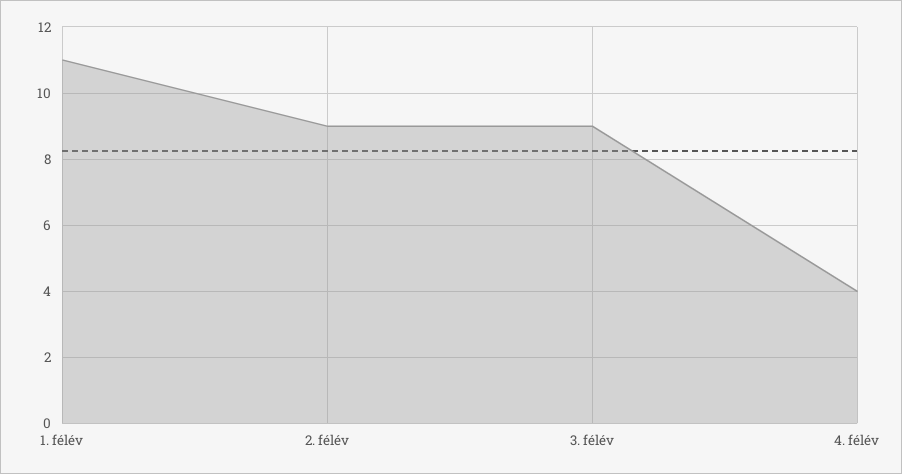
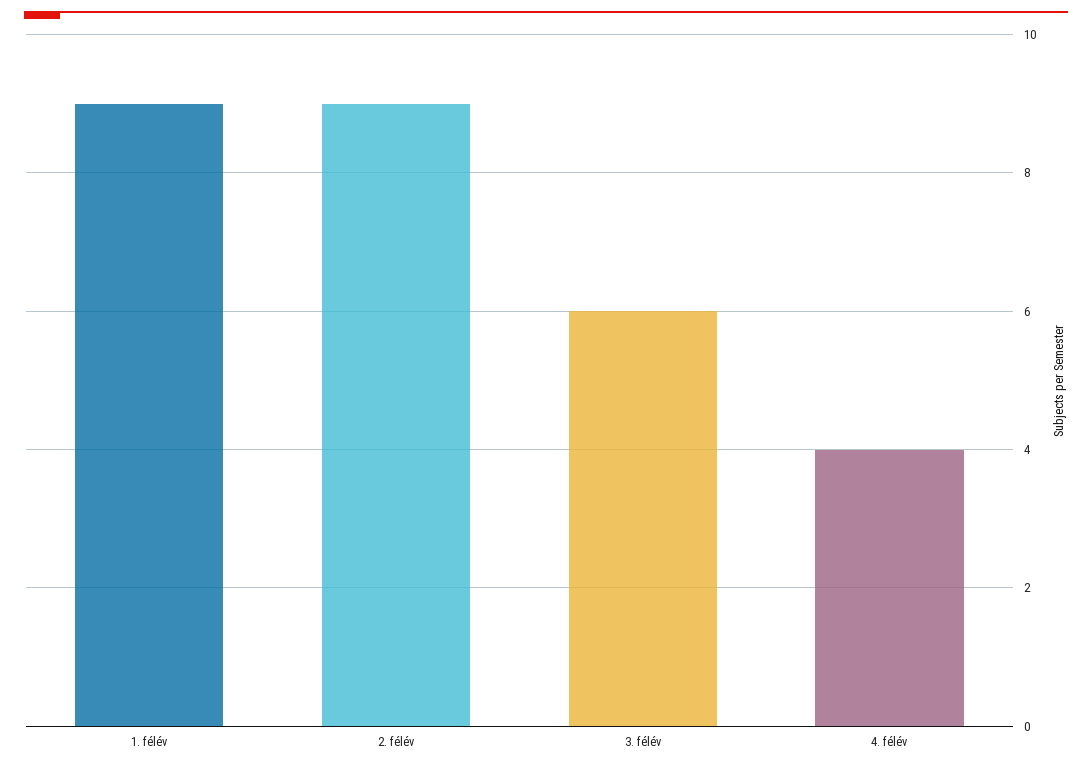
1. félév: 11 -> 9
3. félév: 9 -> 6

